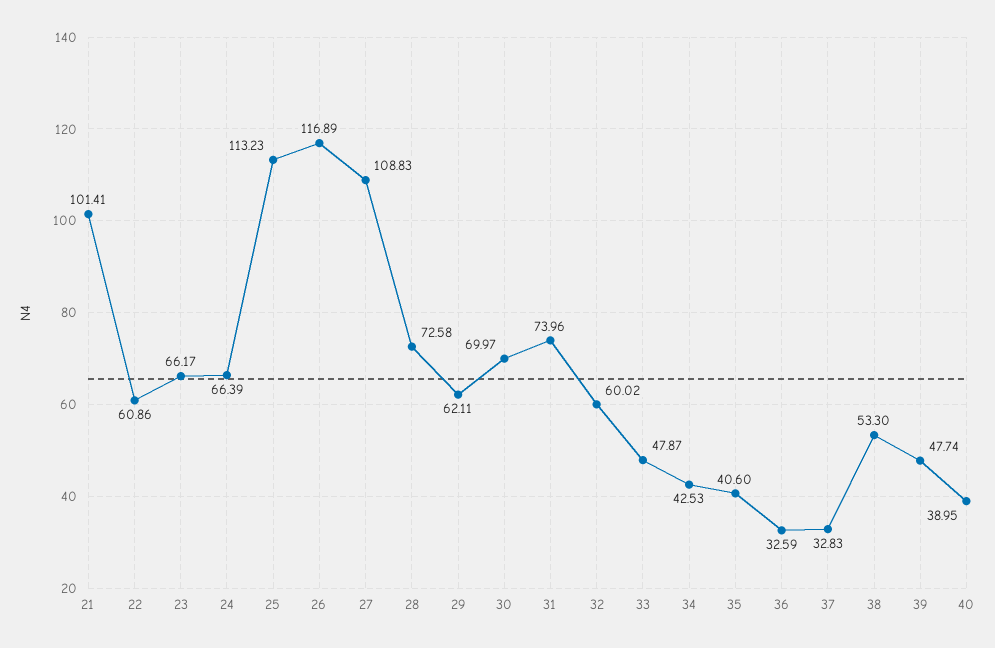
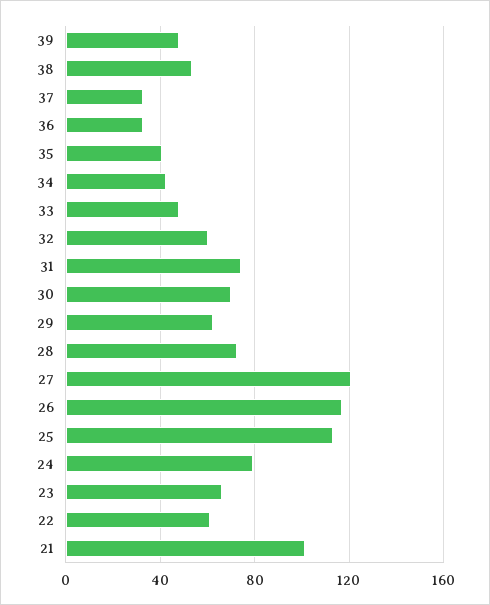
24: 66.39 -> 80
27: 108.83 -> 120
40: 38.95 -> none

